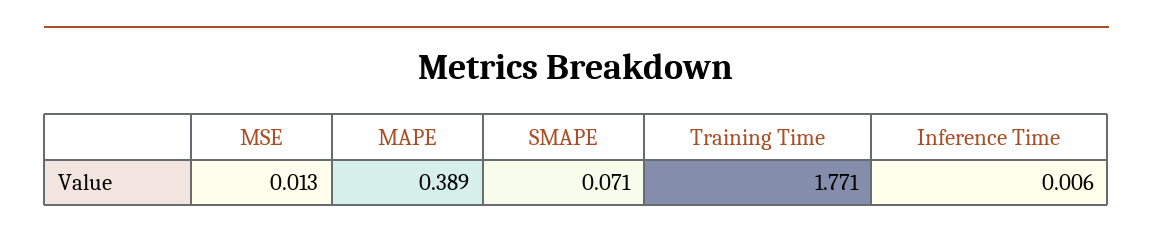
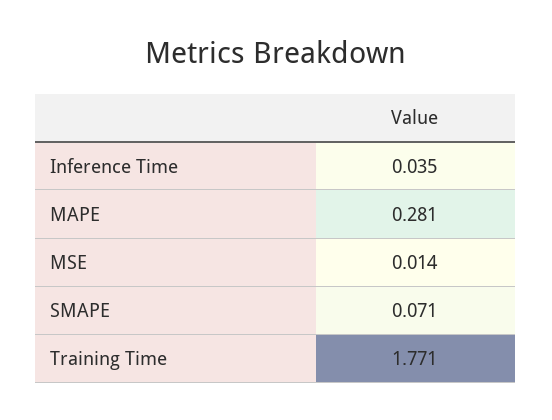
MSE: 0.013 -> 0.014
MAPE: 0.389 -> 0.281
Inference Time: 0.006 -> 0.035

